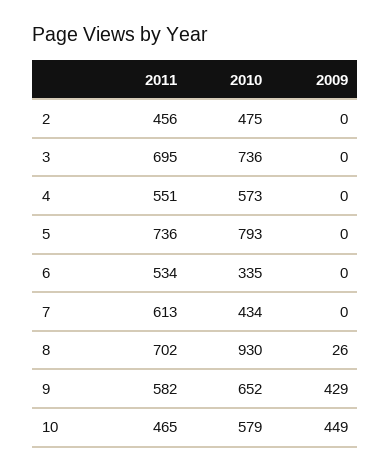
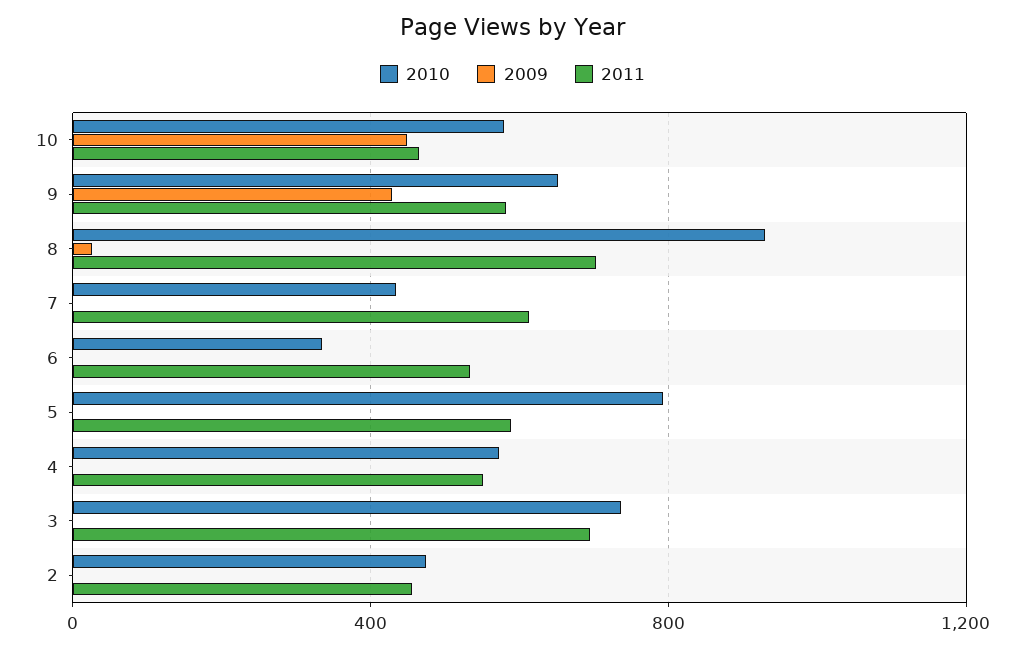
2011, 5: 736 -> 600

